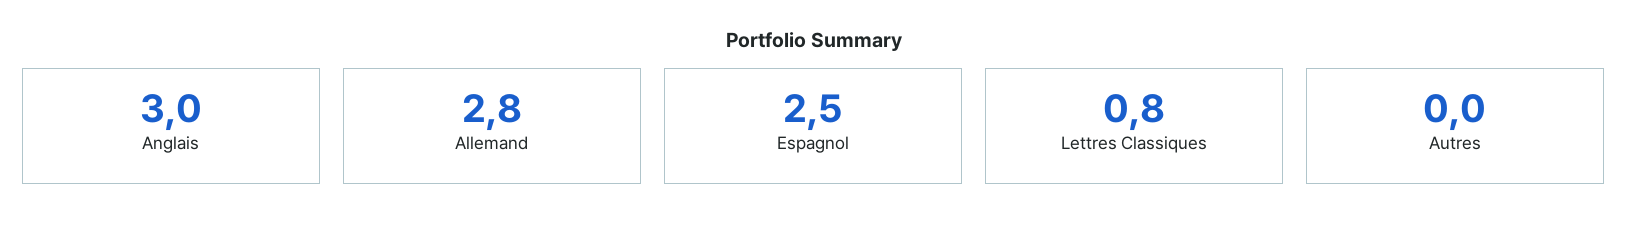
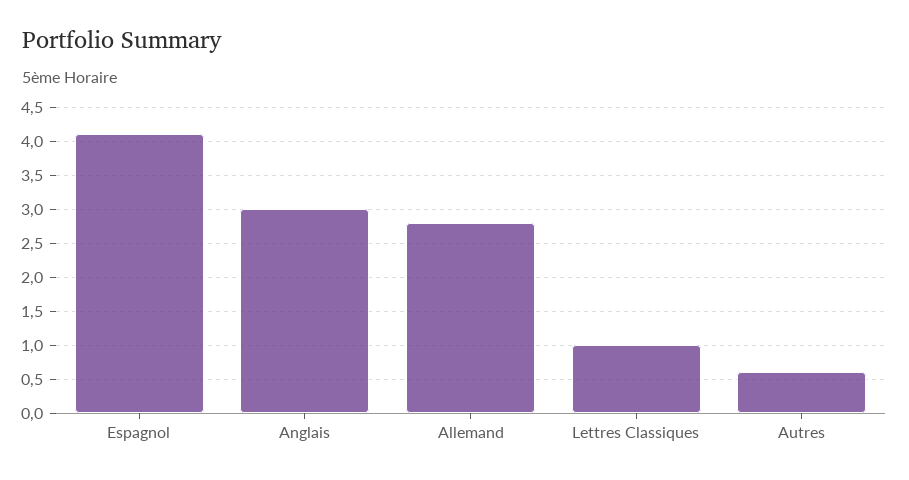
Espagnol: 2.5 -> 4.1
Lettres Classiques: 0.8 -> 1
Autres: 0 -> 0.6

